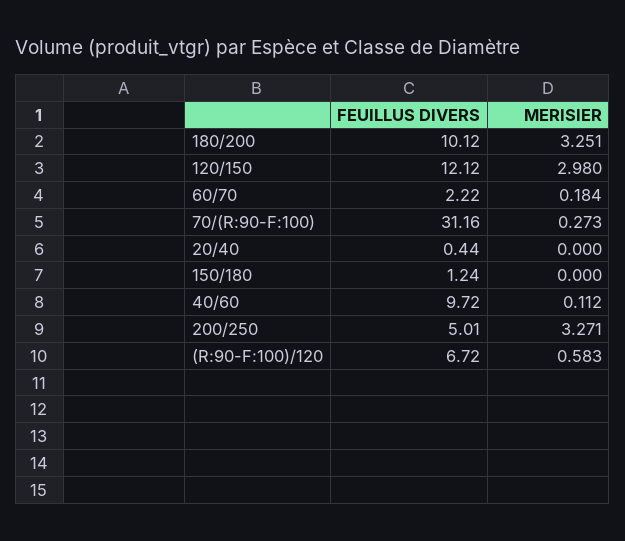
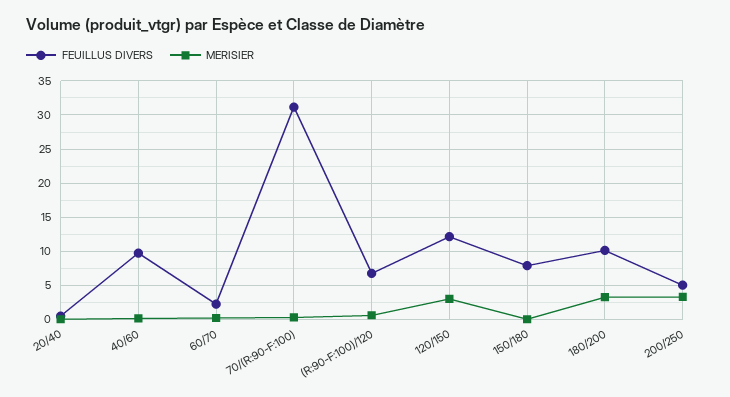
FEUILLUS DIVERS, 150/180: 1.24 -> 8

